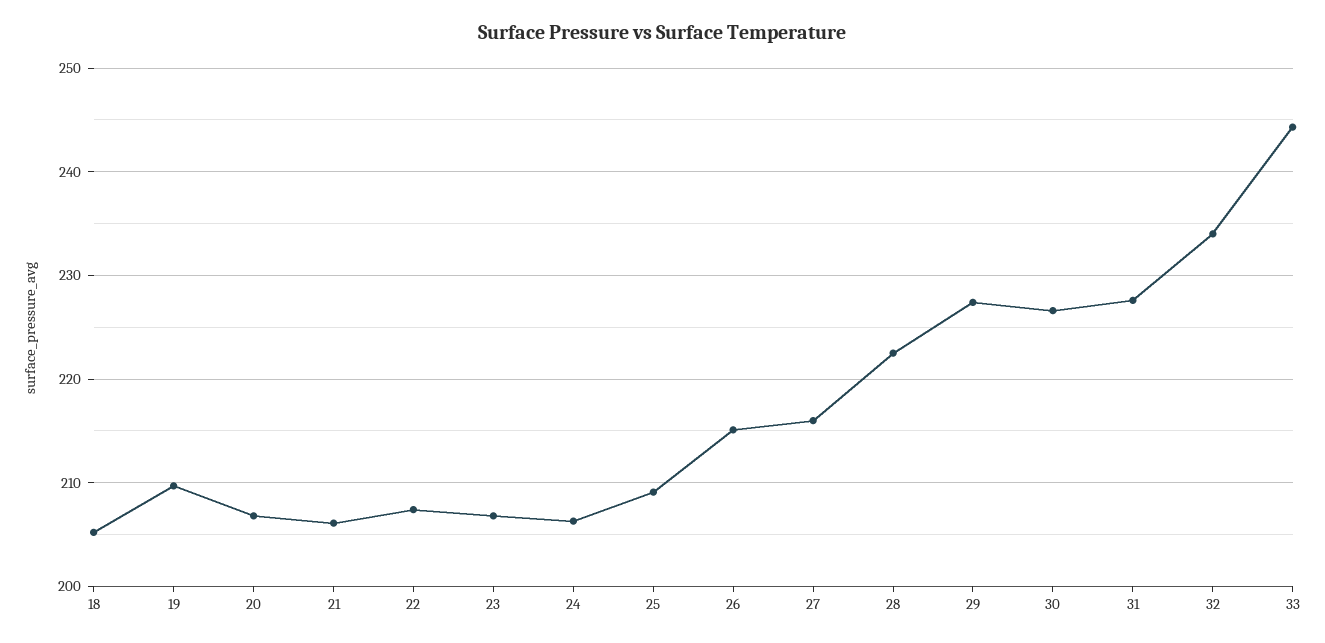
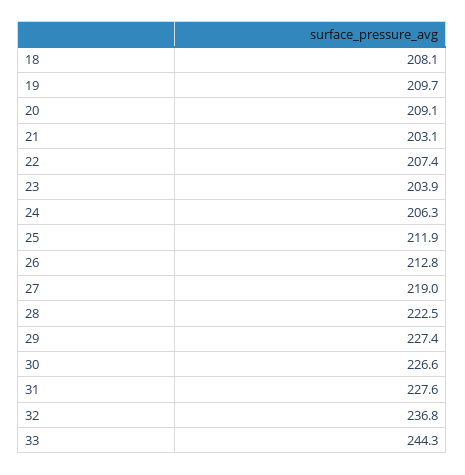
18: 205 -> 208.1
20: 207 -> 209.1
21: 206 -> 203.1
23: 207 -> 203.9
25: 209 -> 211.9
26: 215 -> 212.8
27: 216 -> 219
32: 234 -> 236.8

